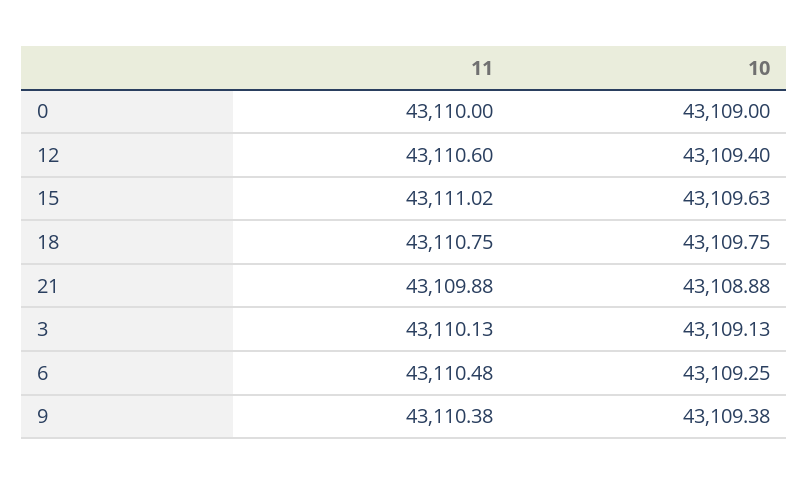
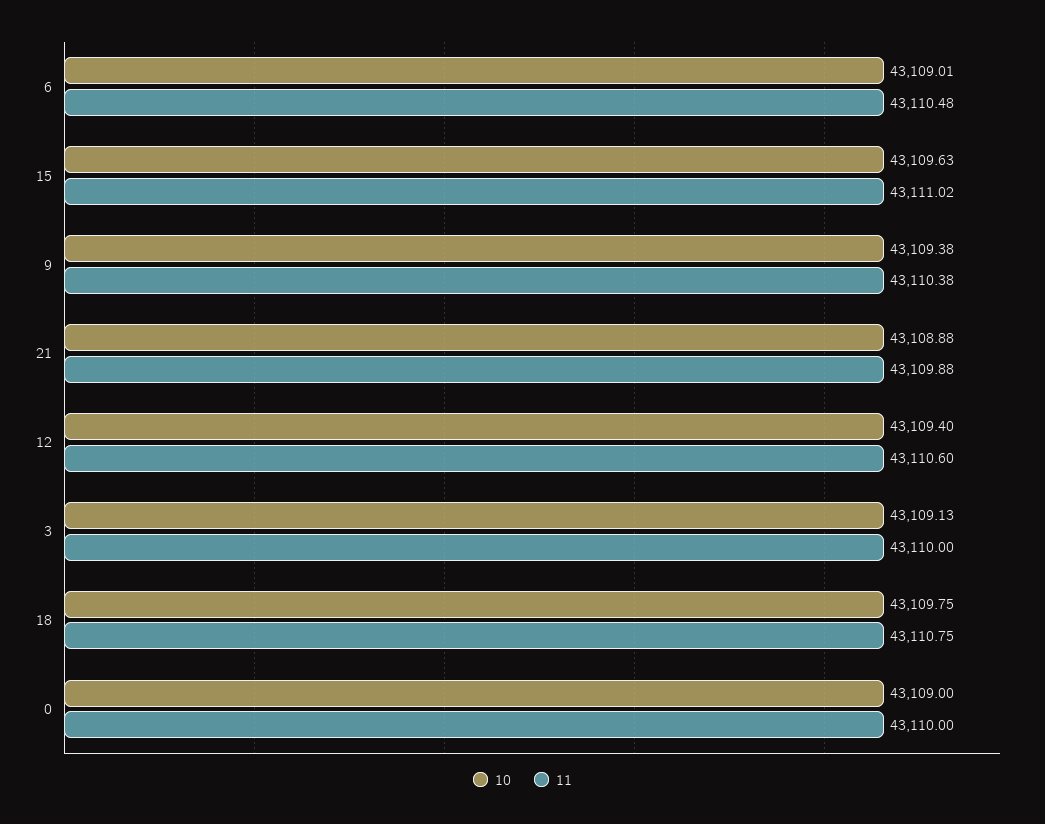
11, 3: 43110.13 -> 43110
10, 6: 43109.25 -> 43109.01

